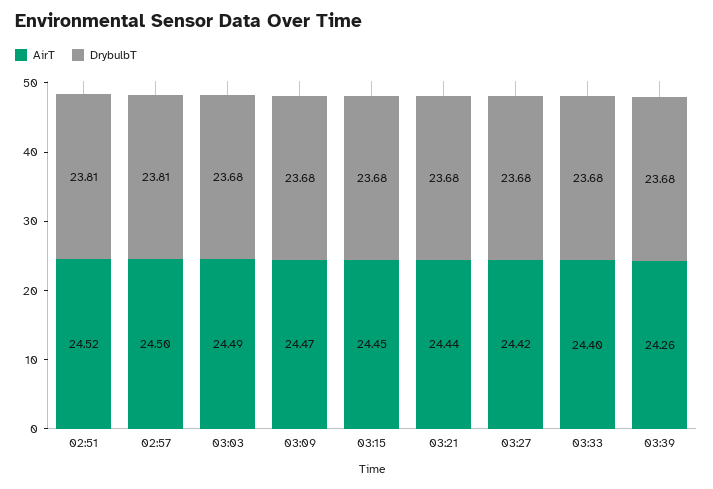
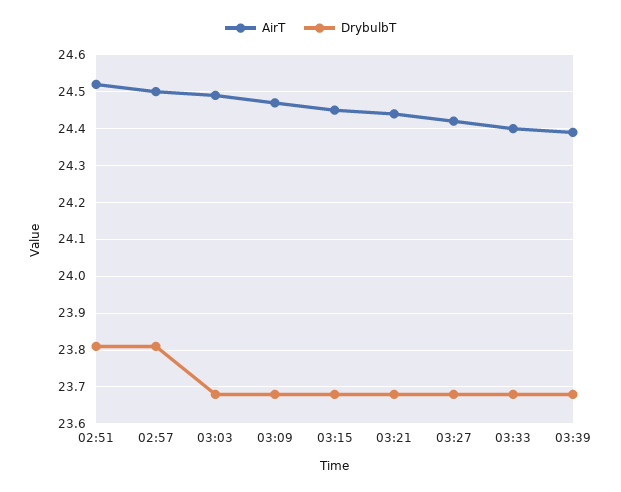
AirT, 03:39: 24.26 -> 24.4

